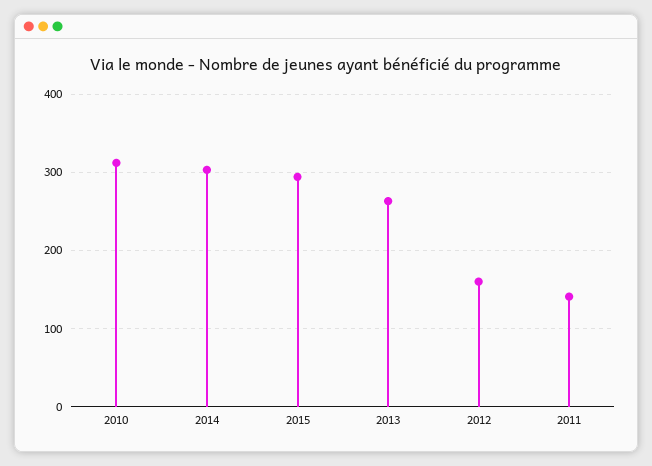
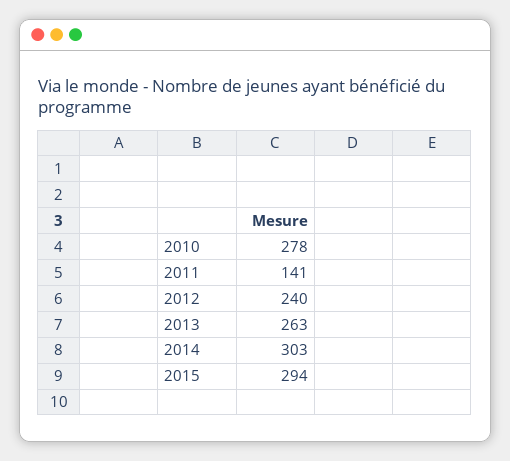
2010: 310 -> 278
2012: 160 -> 240

